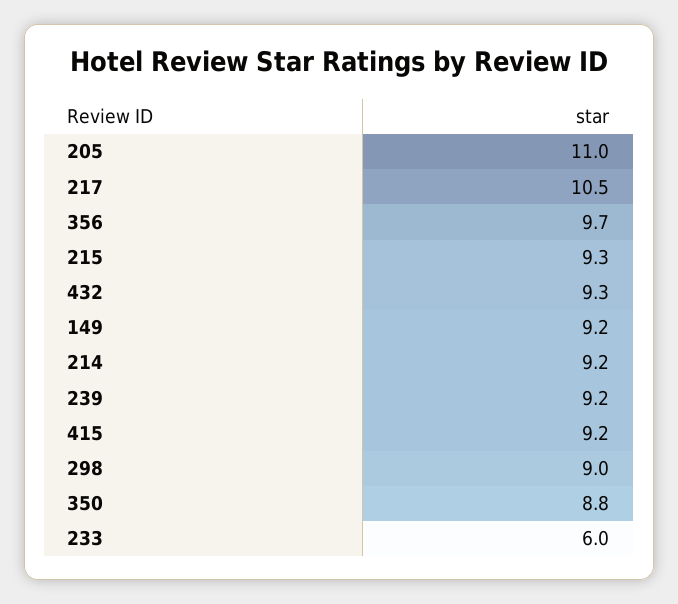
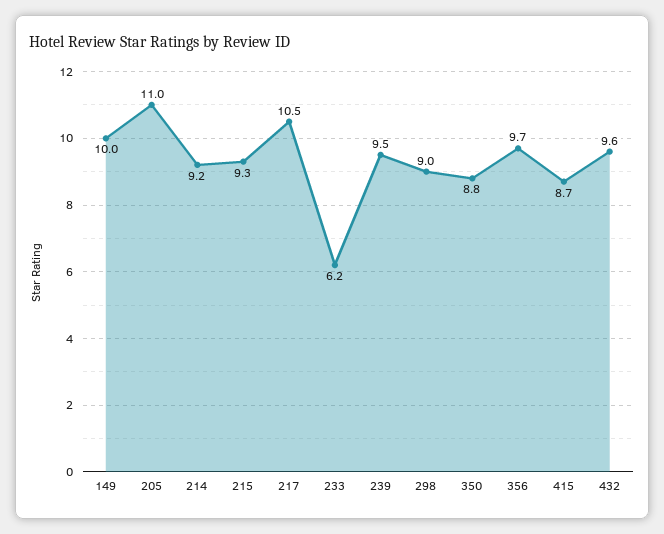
432: 9.3 -> 9.6
149: 9.2 -> 10
239: 9.2 -> 9.5
415: 9.2 -> 8.7
233: 6 -> 6.2

